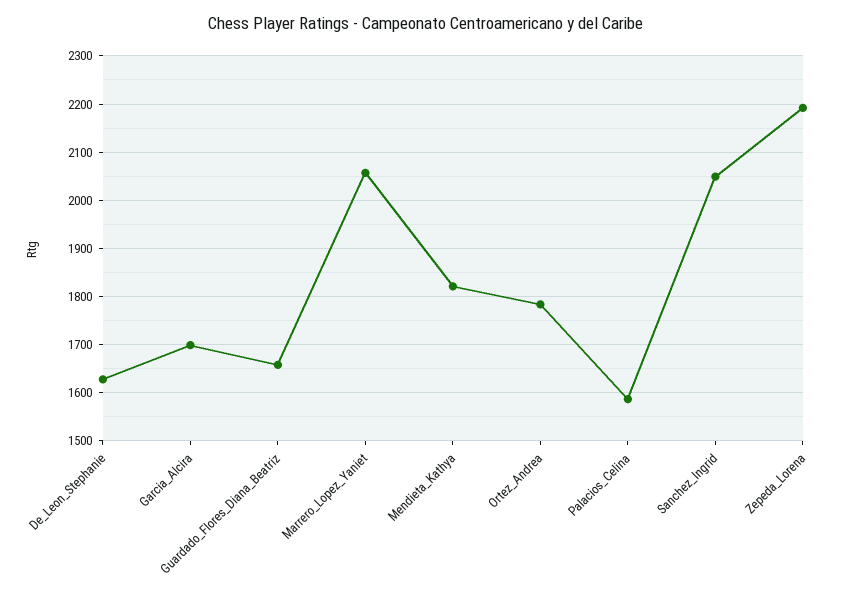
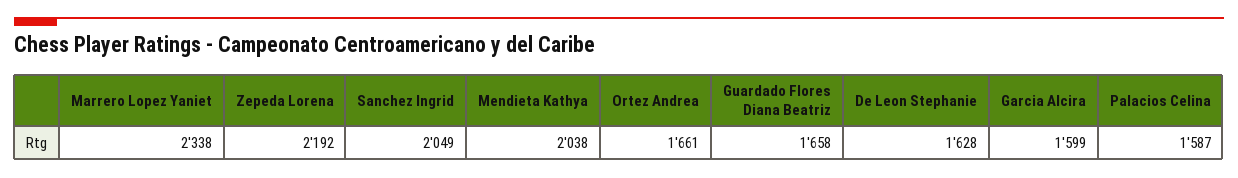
Garcia_Alcira: 1700 -> 1599
Marrero_Lopez_Yaniet: 2060 -> 2338
Mendieta_Kathya: 1820 -> 2038
Ortez_Andrea: 1780 -> 1661

